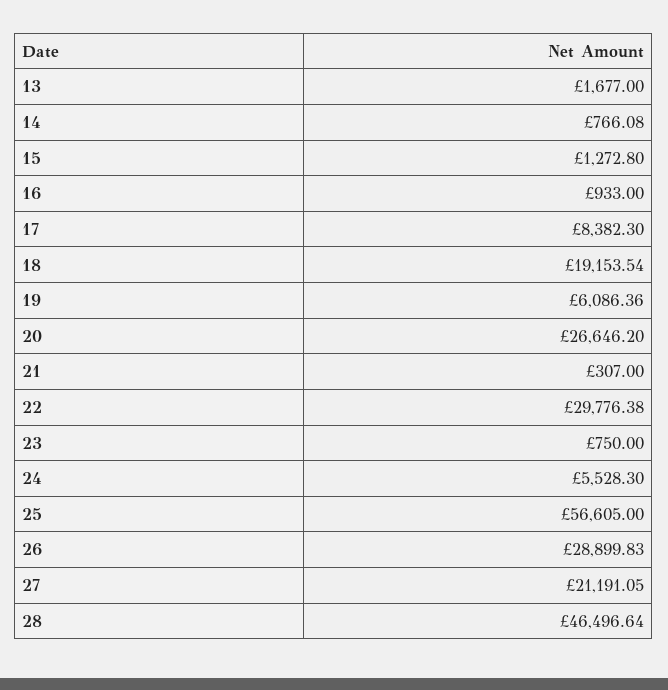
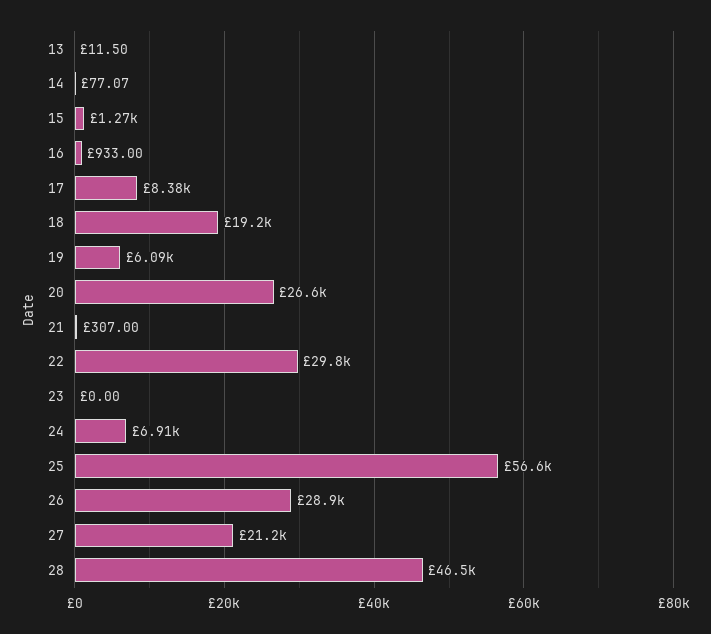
13: 1677 -> 11.5
14: 766.08 -> 77.07
23: 750 -> 0
24: 5528.3 -> 6910

